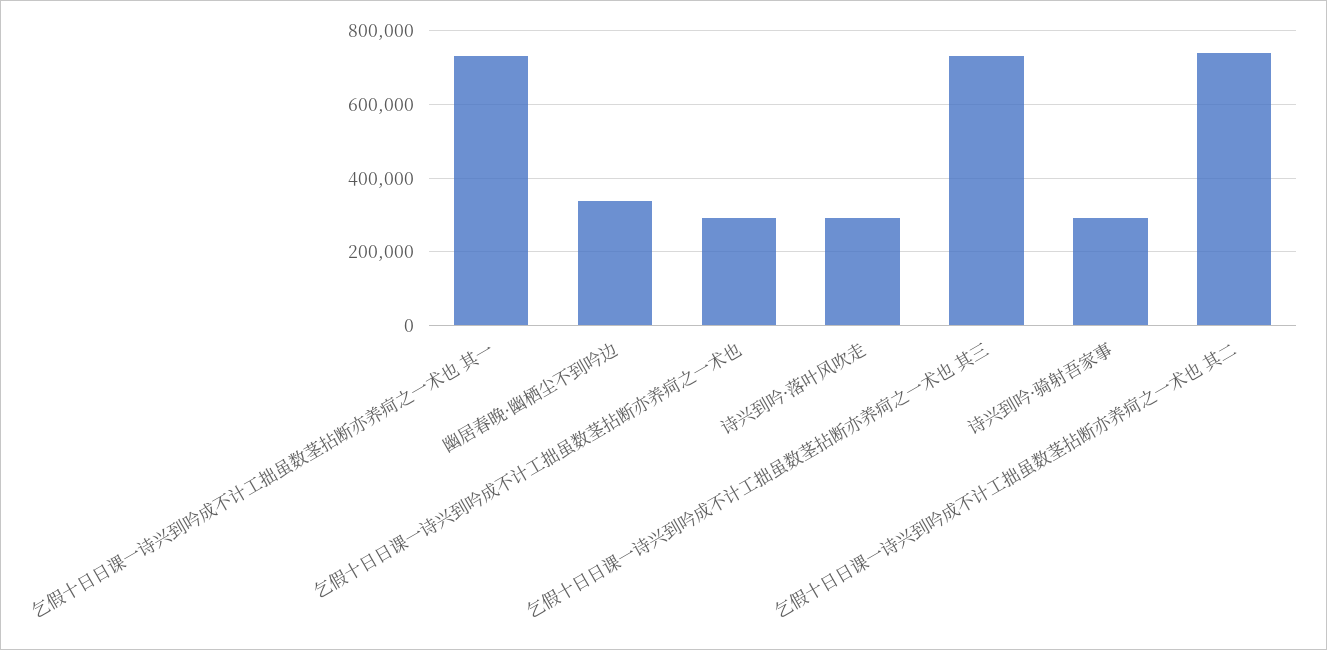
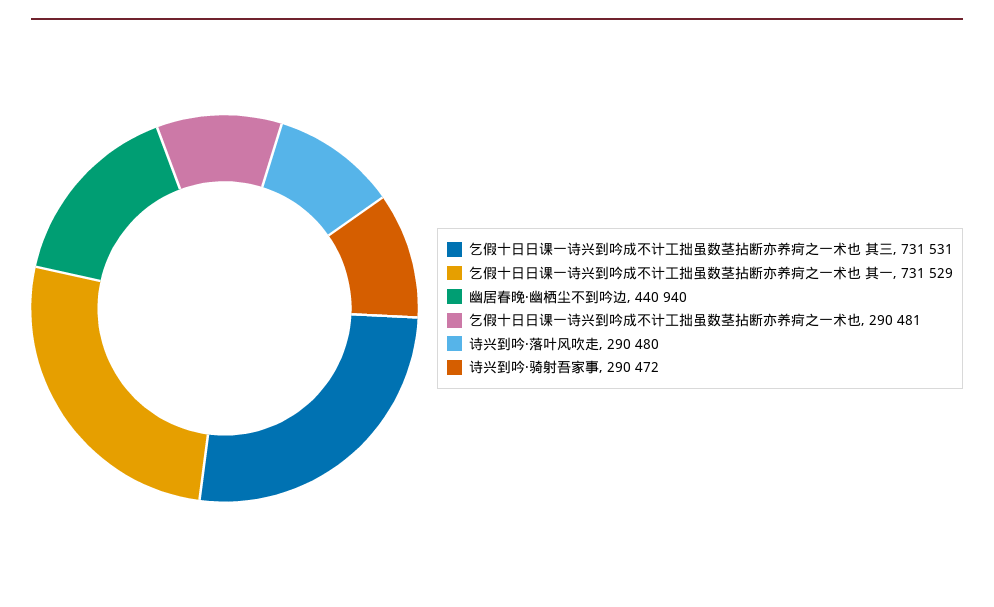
幽居春晚·幽栖尘不到吟边: 340000 -> 440940
乞假十日日课一诗兴到吟成不计工拙虽数茎拈断亦养疴之一术也 其二: 740000 -> none

